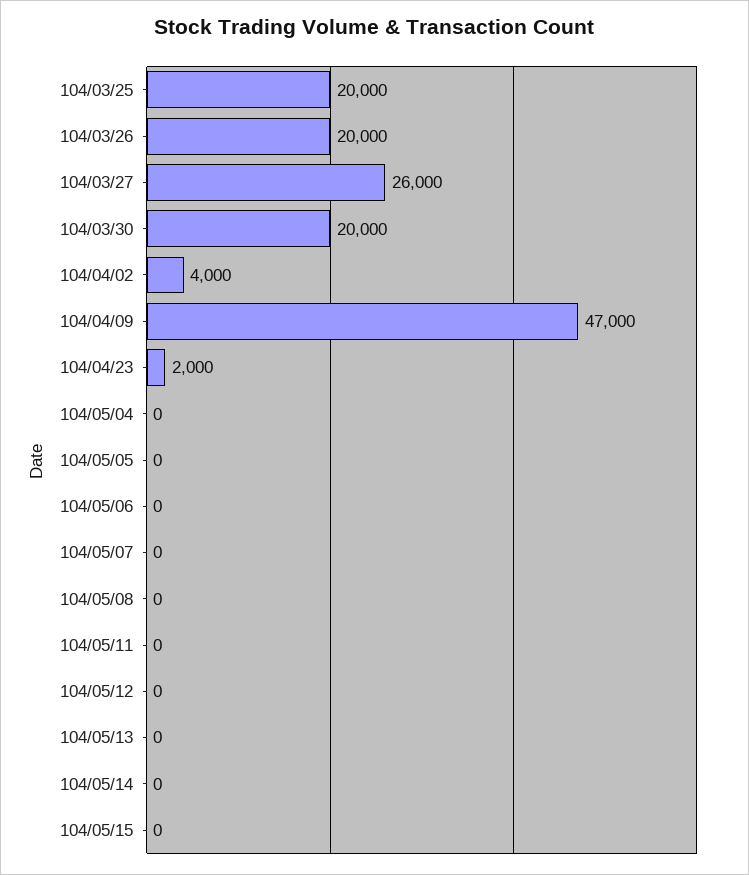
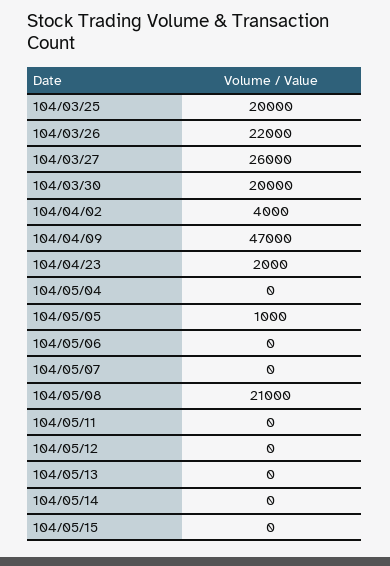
104/03/26: 20000 -> 22000
104/05/05: 0 -> 1000
104/05/08: 0 -> 21000

